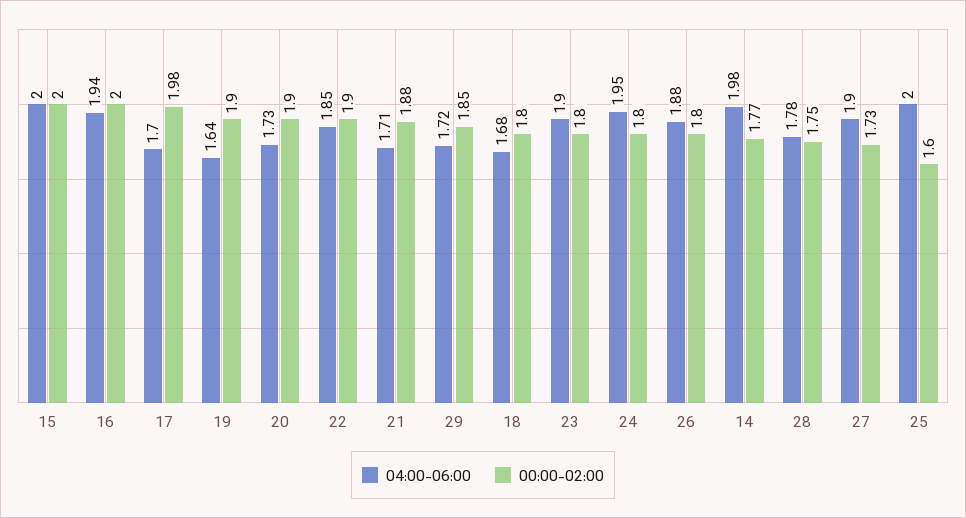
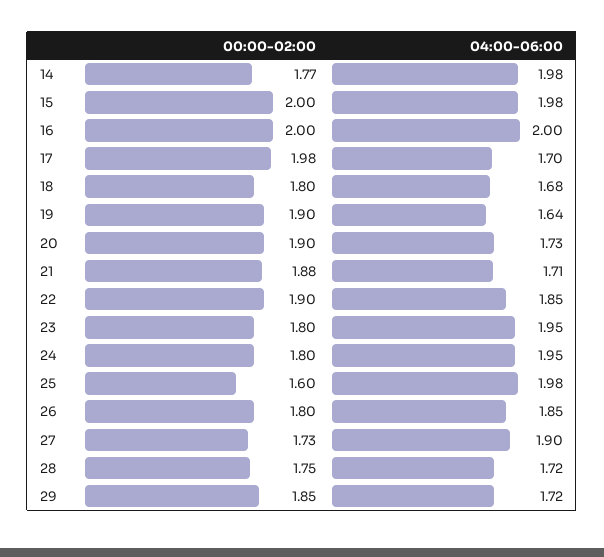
04:00-06:00, 15: 2 -> 1.98
04:00-06:00, 16: 1.94 -> 2
04:00-06:00, 23: 1.9 -> 1.95
04:00-06:00, 26: 1.88 -> 1.85
04:00-06:00, 28: 1.78 -> 1.72
04:00-06:00, 25: 2 -> 1.98

